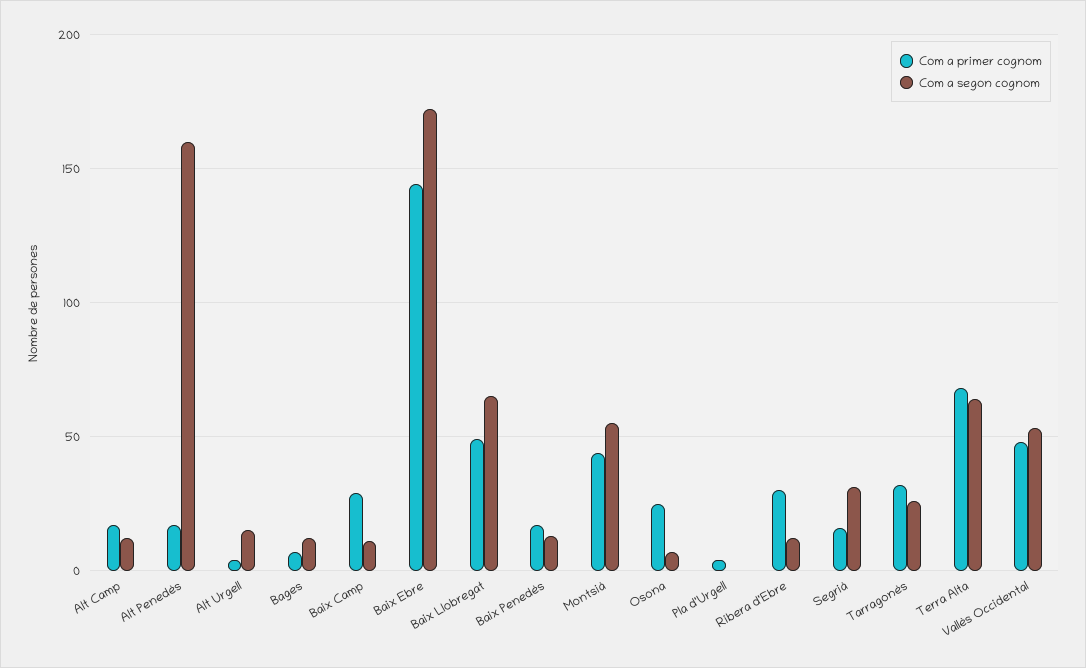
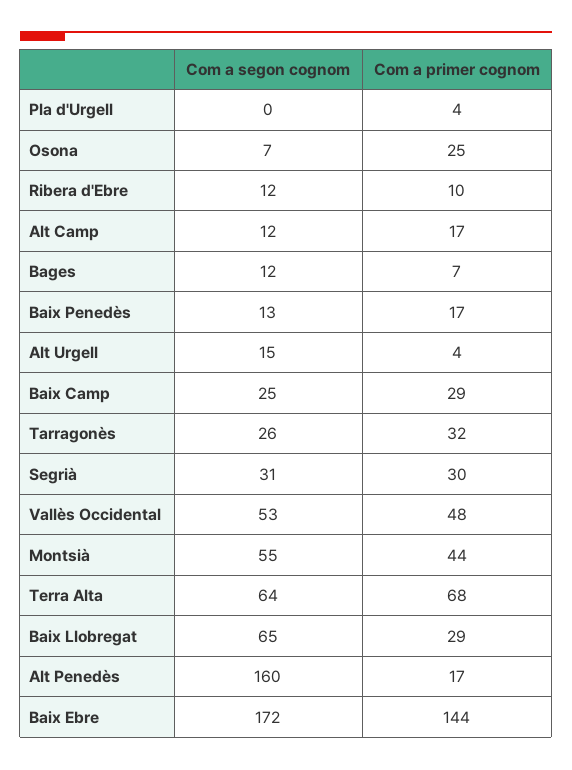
Com a segon cognom, Baix Camp: 10 -> 25
Com a primer cognom, Baix Llobregat: 50 -> 29
Com a primer cognom, Ribera d'Ebre: 30 -> 10
Com a primer cognom, Segrià: 15 -> 30

